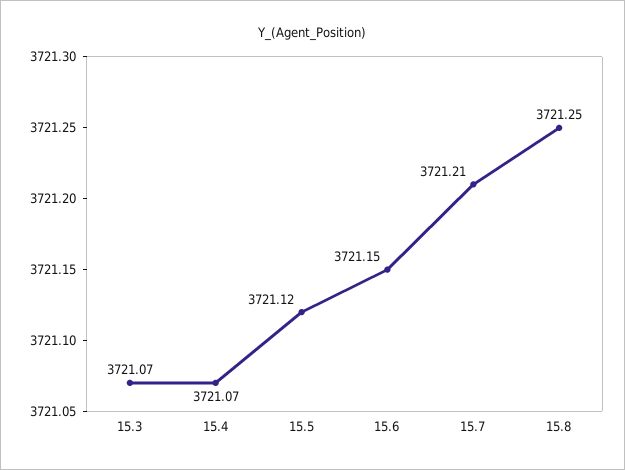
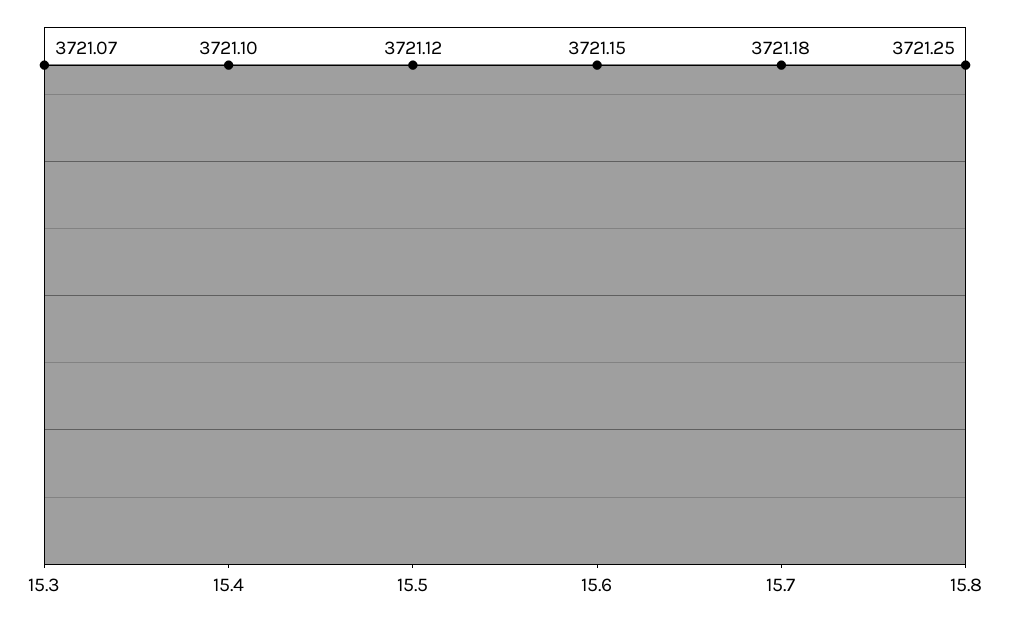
15.4: 3721.07 -> 3721.1
15.7: 3721.21 -> 3721.18

